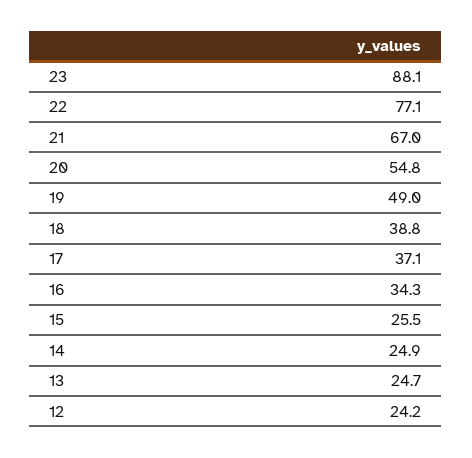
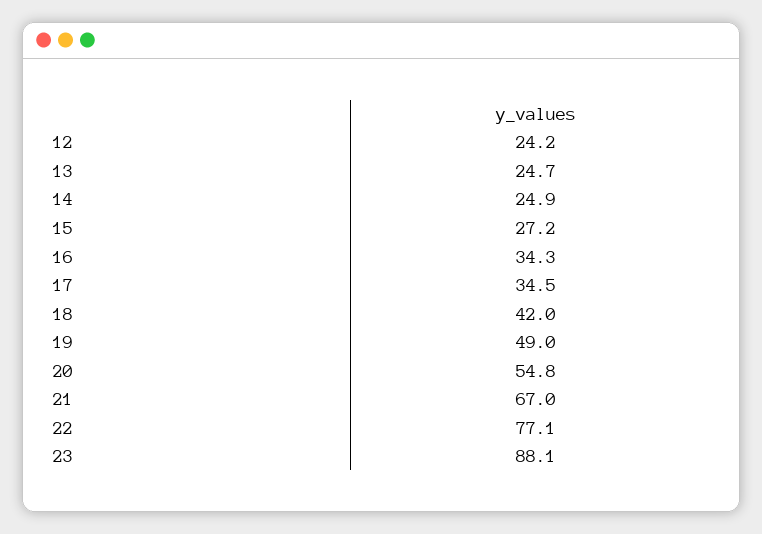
18: 38.8 -> 42
17: 37.1 -> 34.5
15: 25.5 -> 27.2

